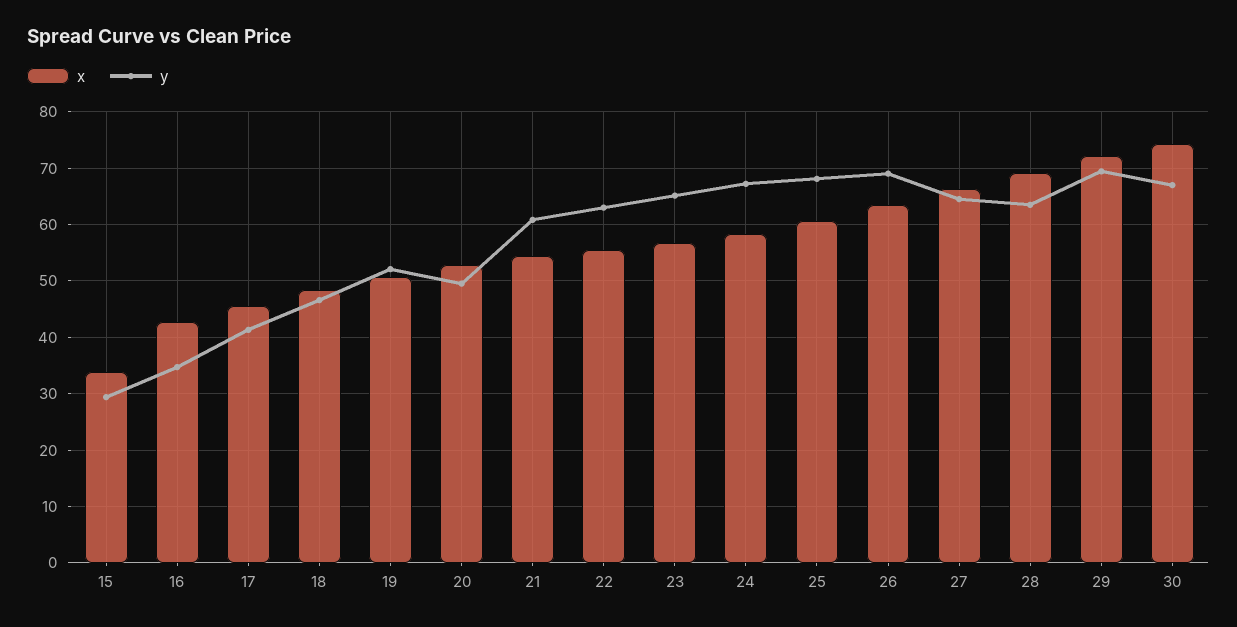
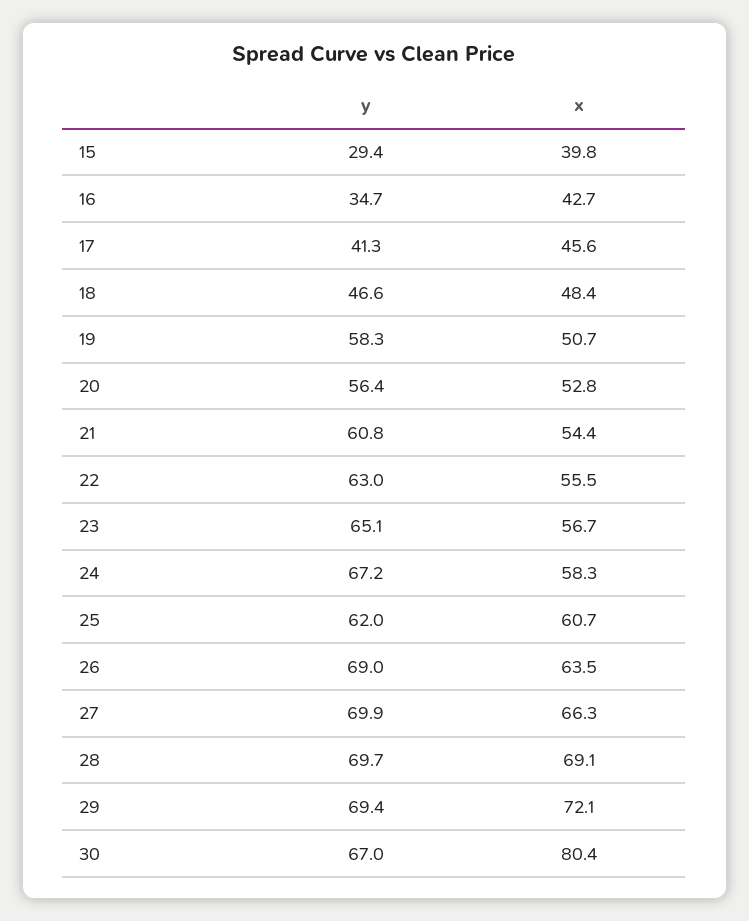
x, 15: 34 -> 39.8
y, 19: 52 -> 58.3
y, 20: 50 -> 56.4
y, 25: 68 -> 62
y, 27: 64 -> 69.9
y, 28: 64 -> 69.7
x, 30: 74 -> 80.4

